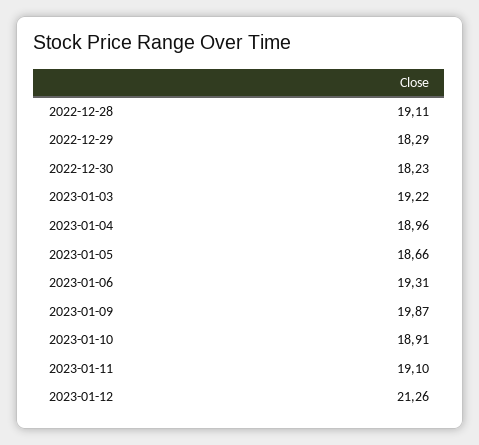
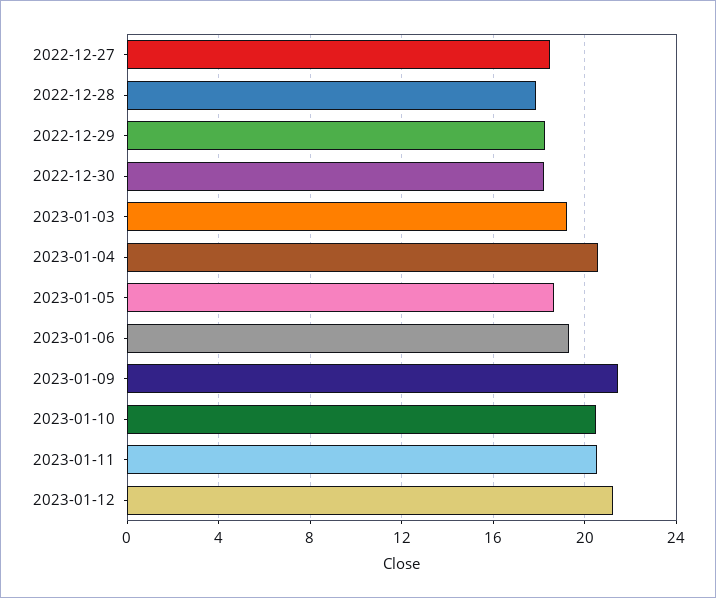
2022-12-28: 19.11 -> 18
2023-01-04: 18.96 -> 20.5
2023-01-09: 19.87 -> 21.5
2023-01-10: 18.91 -> 20.5
2023-01-11: 19.1 -> 20.5
2022-12-27: none -> 18.5

